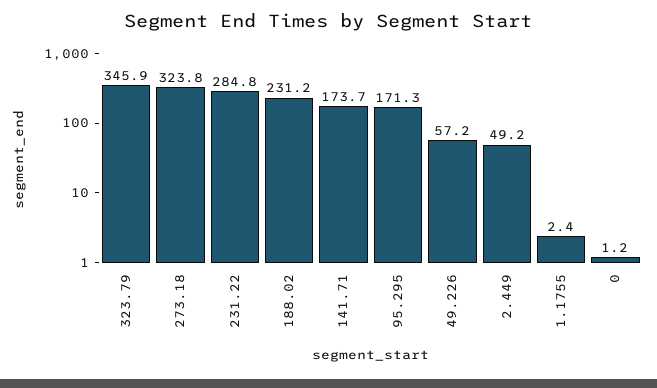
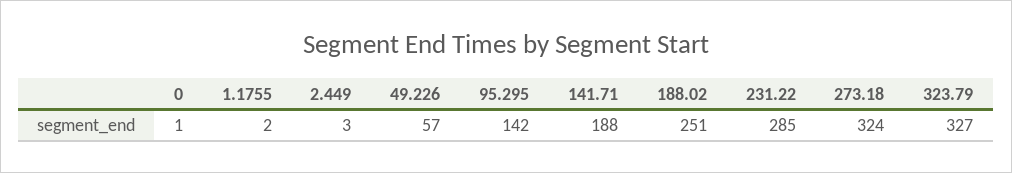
323.79: 345.9 -> 327
188.02: 231.2 -> 251
141.71: 173.7 -> 188
95.295: 171.3 -> 142
2.449: 49.2 -> 3

